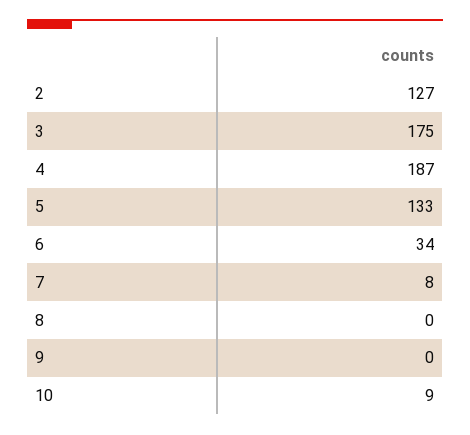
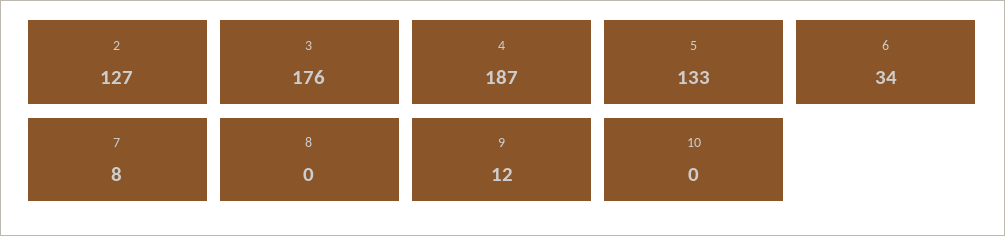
3: 175 -> 176
9: 0 -> 12
10: 9 -> 0

